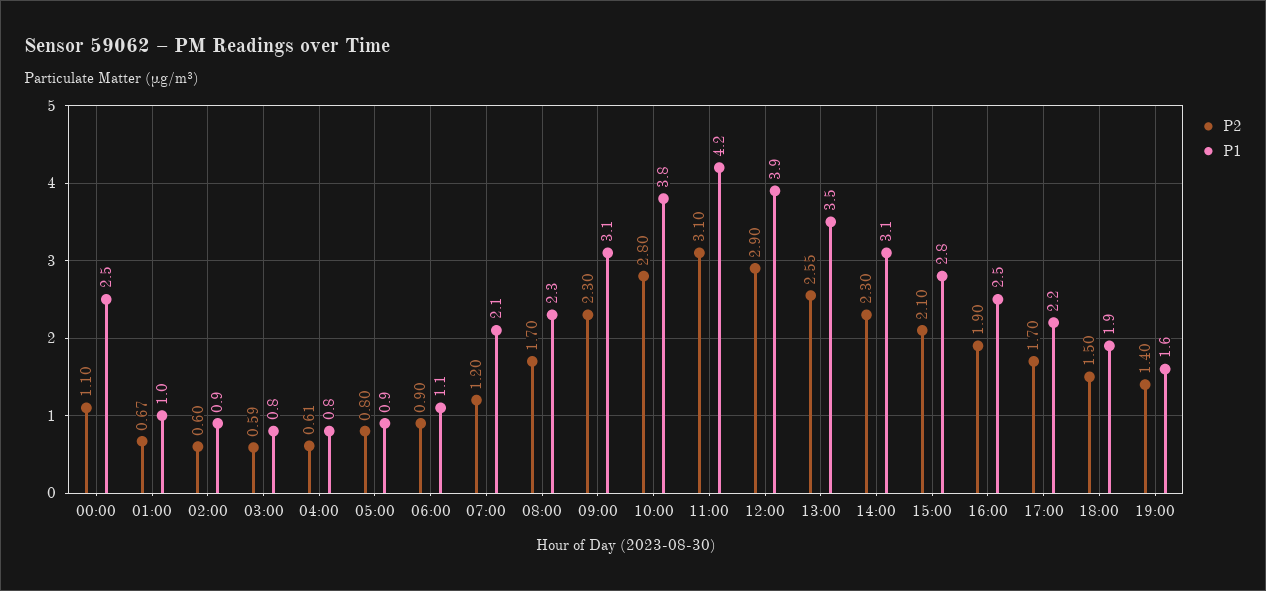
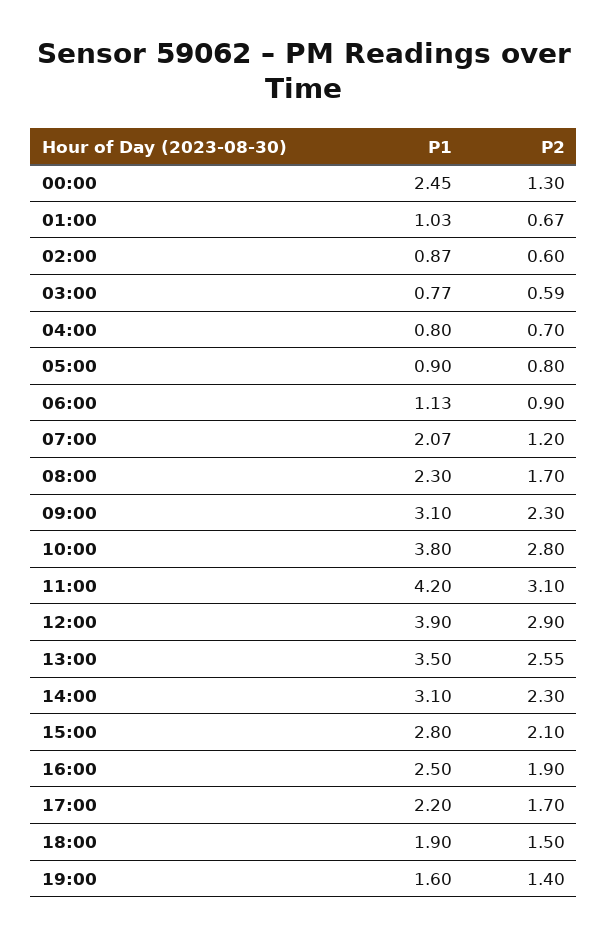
P2, 00:00: 1.1 -> 1.3
P2, 04:00: 0.61 -> 0.7

